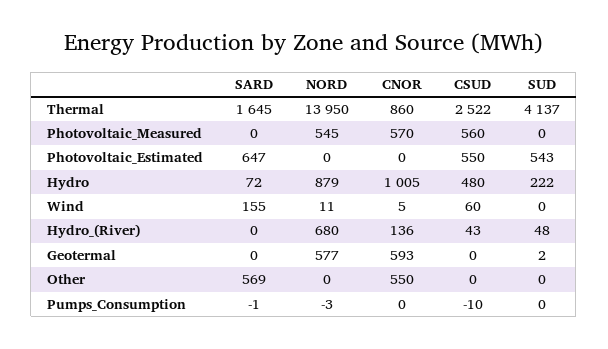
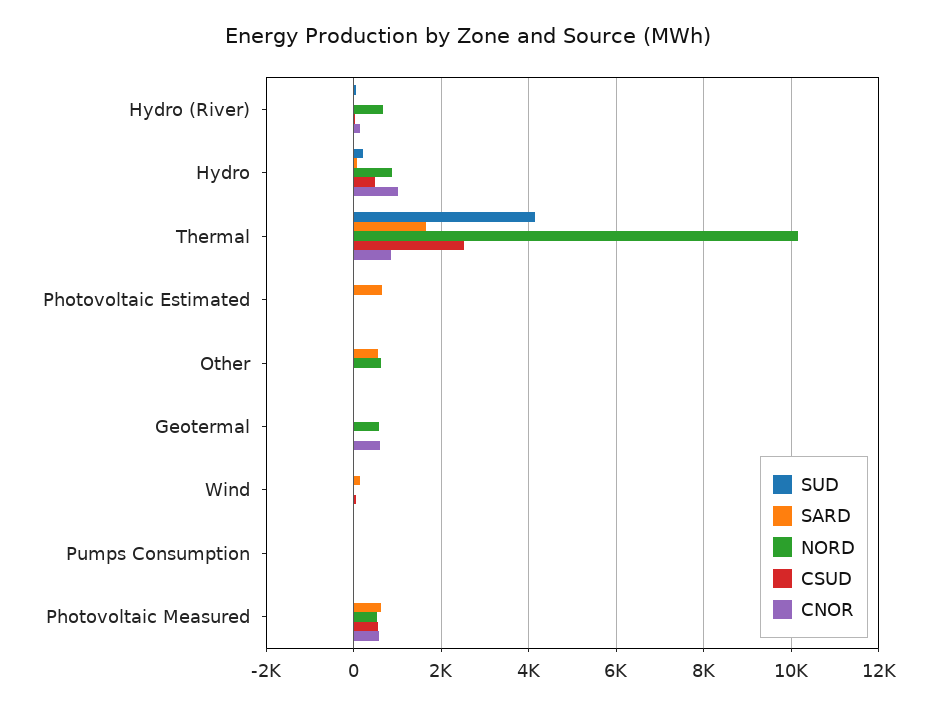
NORD, Thermal: 13950 -> 10200
SARD, Photovoltaic_Measured: 0 -> 600
CSUD, Photovoltaic_Estimated: 550 -> 0
SUD, Photovoltaic_Estimated: 543 -> 0
NORD, Other: 0 -> 600
CNOR, Other: 550 -> 0

